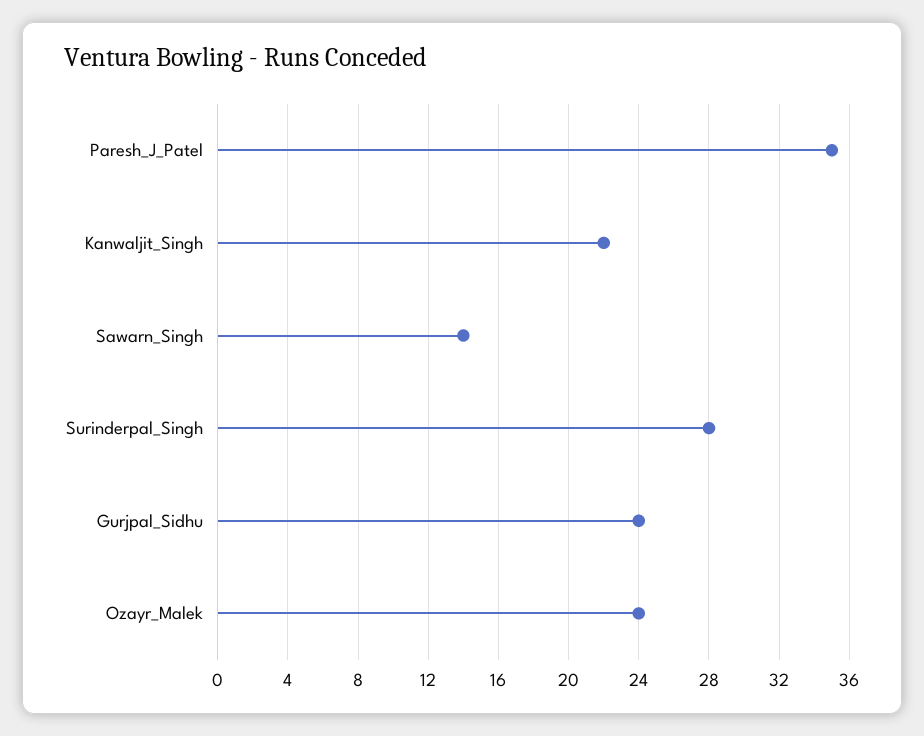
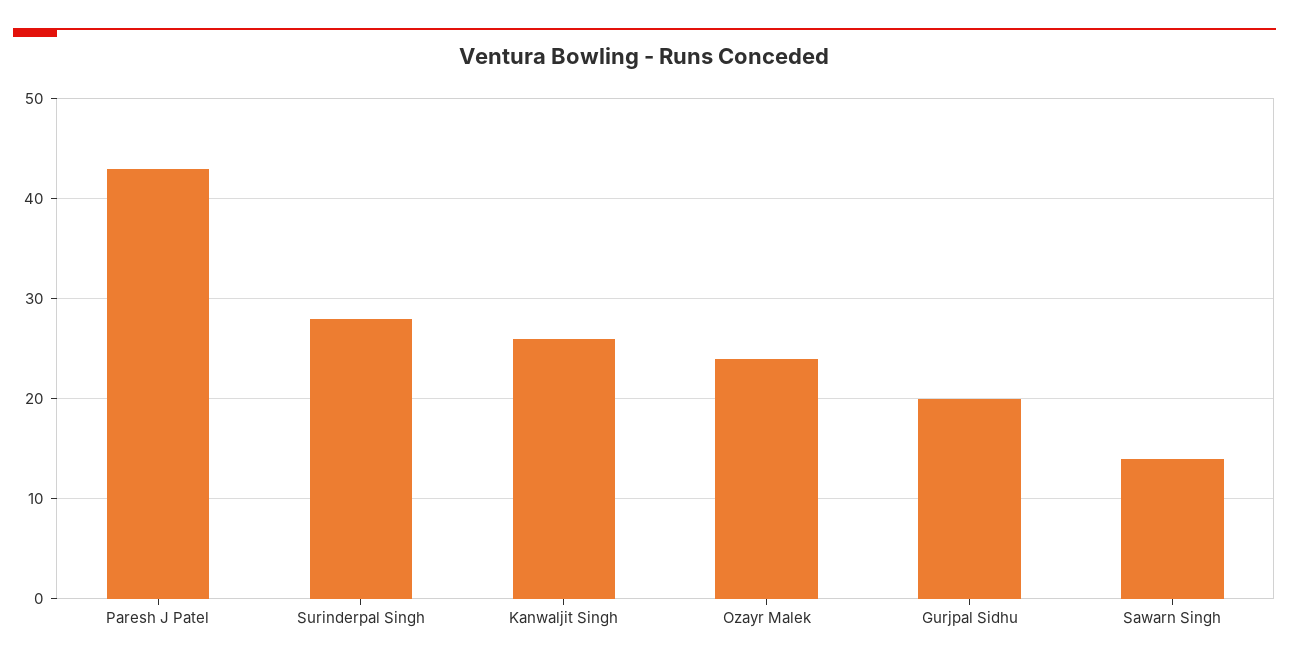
Paresh_J_Patel: 35 -> 43
Kanwaljit_Singh: 22 -> 26
Gurjpal_Sidhu: 24 -> 20

